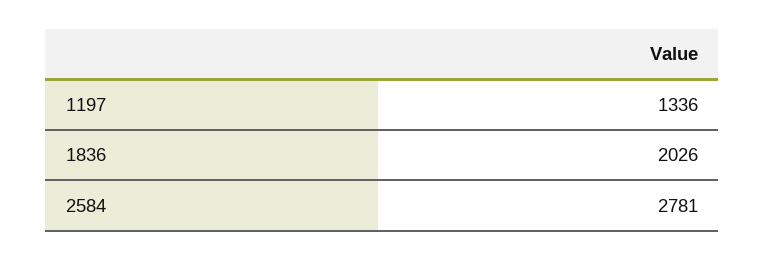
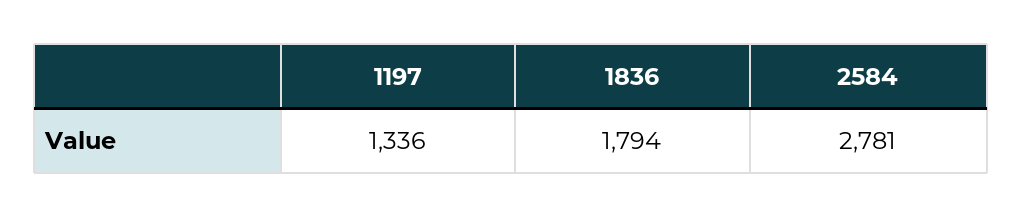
1836: 2026 -> 1794

